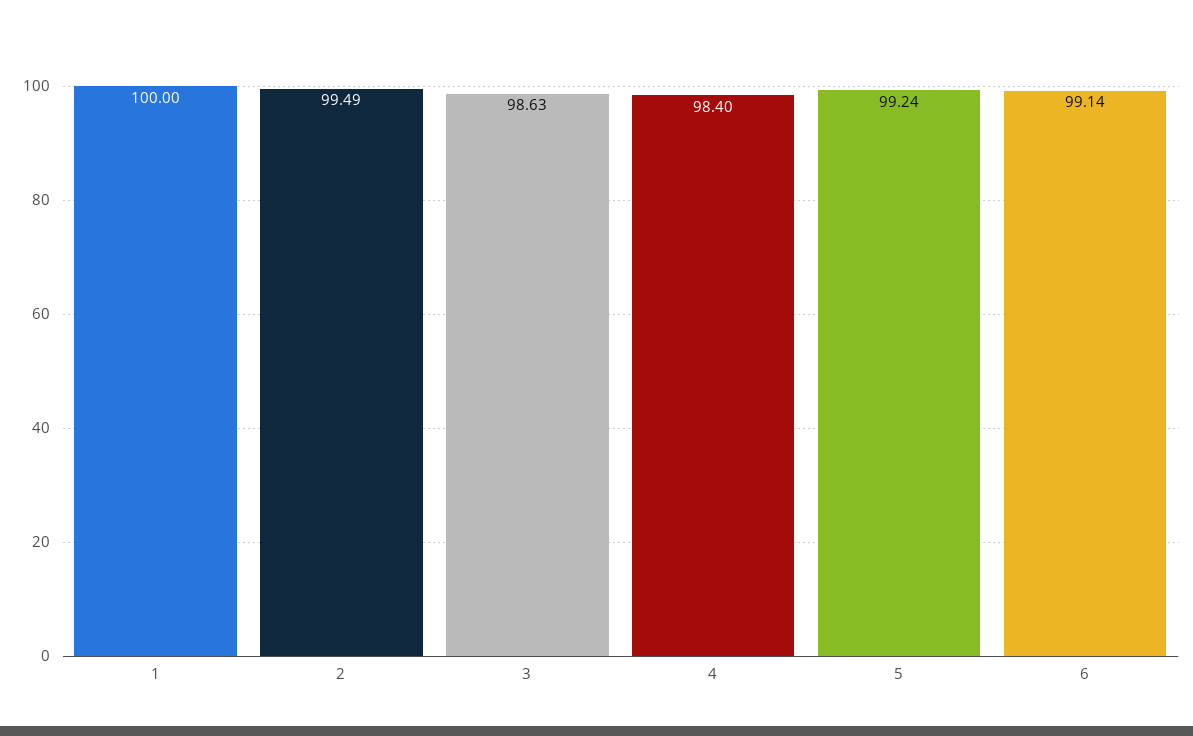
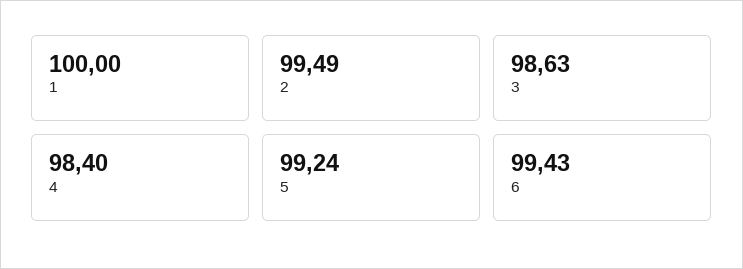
6: 99.14 -> 99.43

